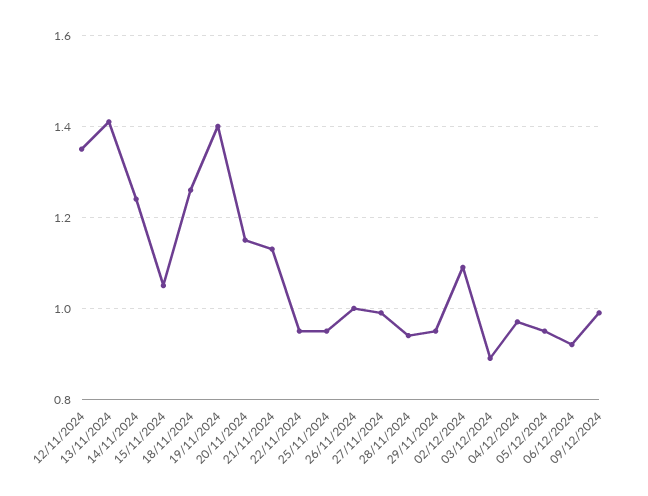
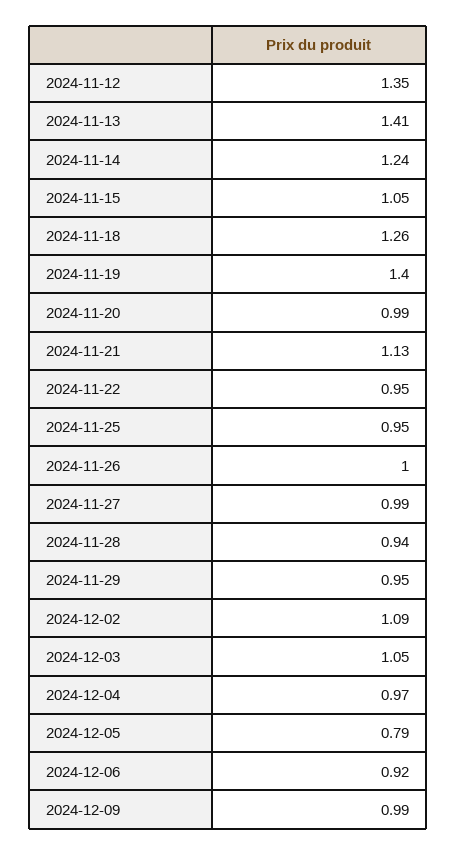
20/11/2024: 1.15 -> 0.99
03/12/2024: 0.9 -> 1.05
05/12/2024: 0.95 -> 0.79

